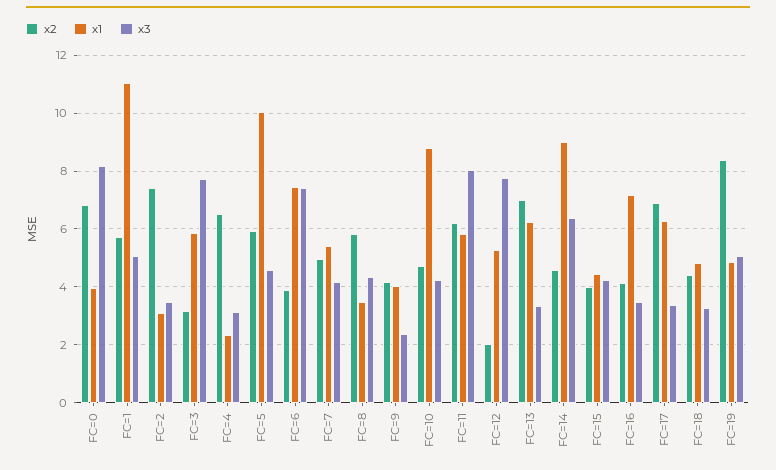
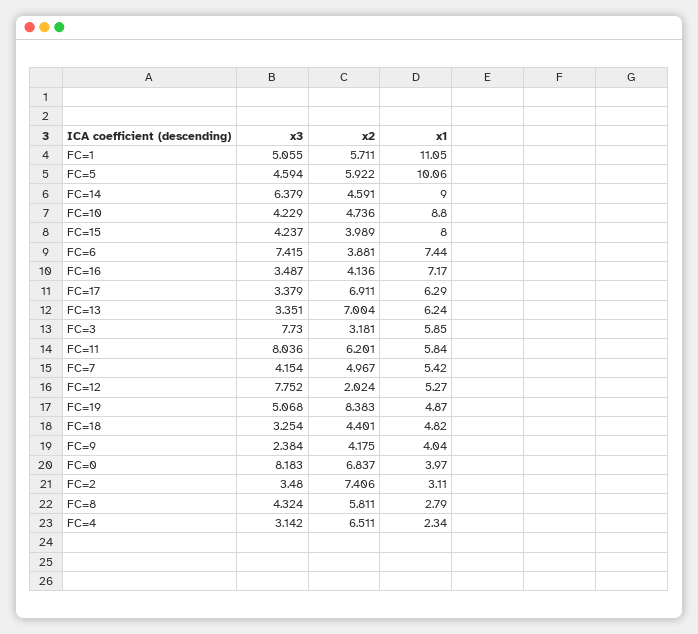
x1, FC=8: 3.5 -> 2.79
x1, FC=15: 4.5 -> 8

